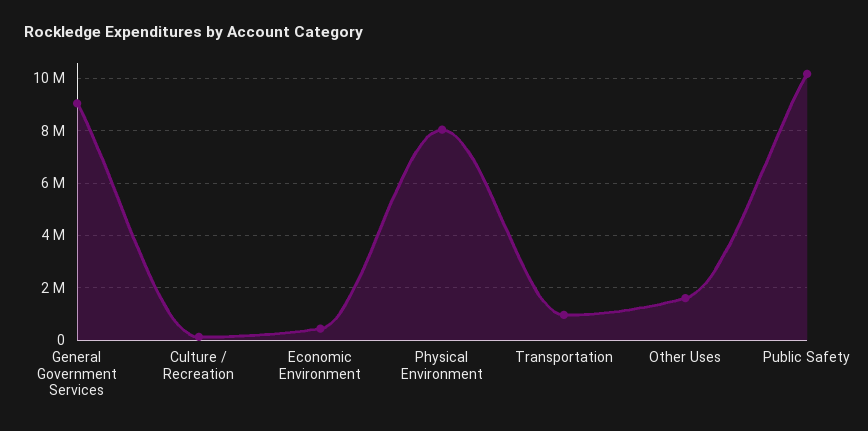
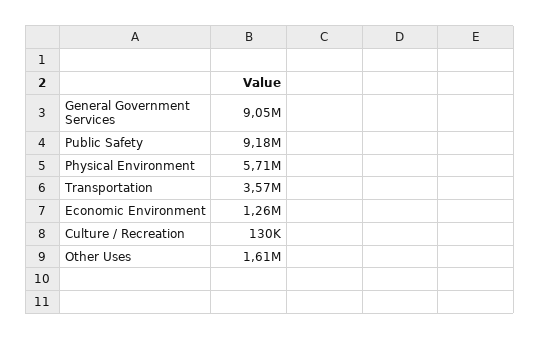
Economic Environment: 500000 -> 1260000
Physical Environment: 8000000 -> 5710000
Transportation: 1000000 -> 3570000
Public Safety: 10250000 -> 9180000

